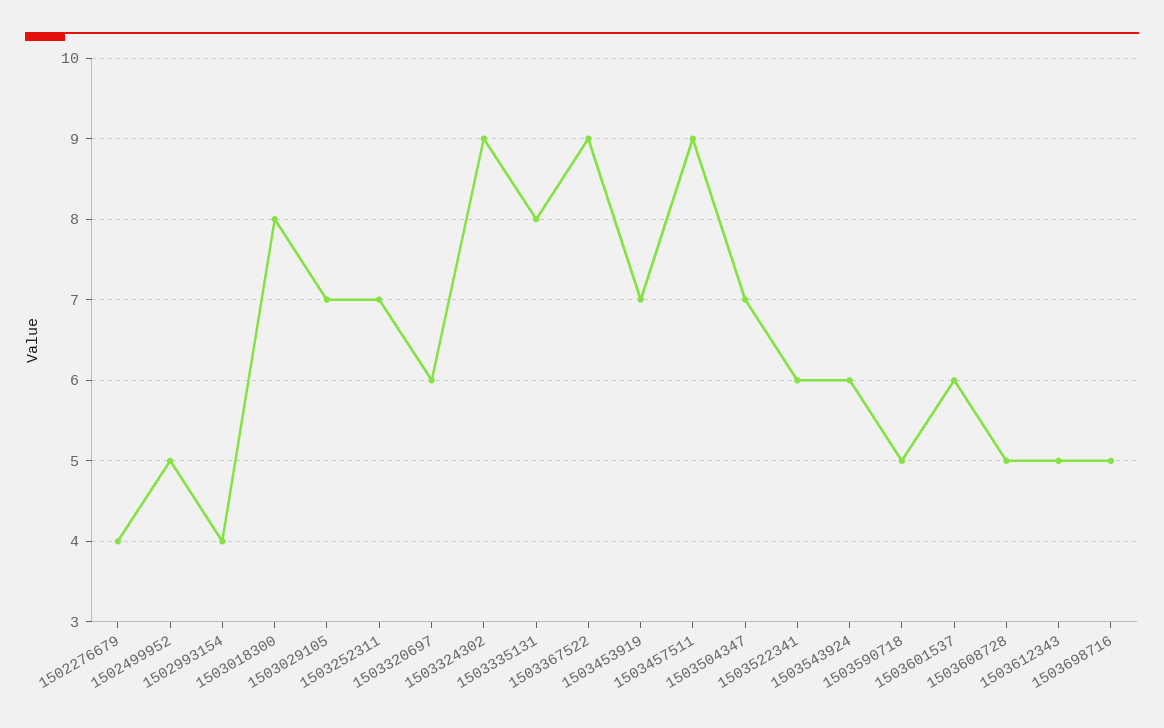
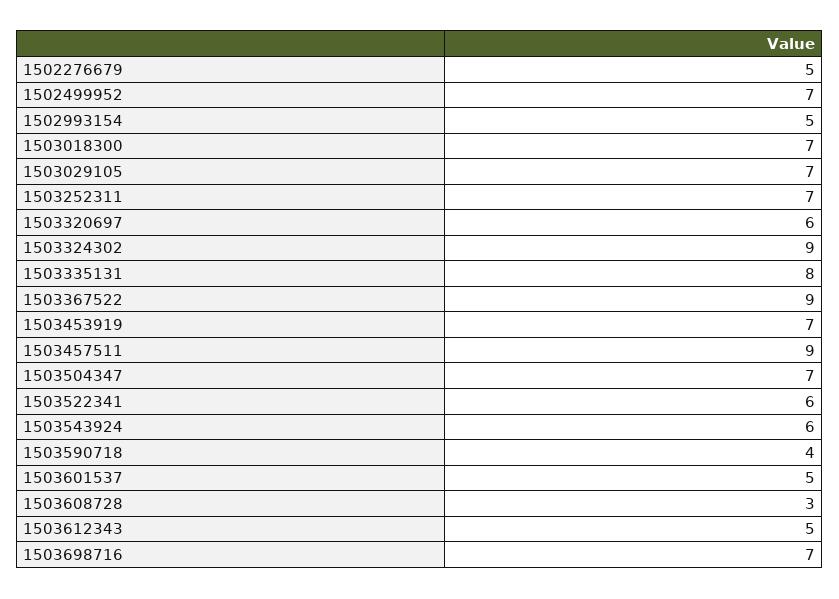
1502276679: 4 -> 5
1502499952: 5 -> 7
1502993154: 4 -> 5
1503018300: 8 -> 7
1503590718: 5 -> 4
1503601537: 6 -> 5
1503608728: 5 -> 3
1503698716: 5 -> 7

